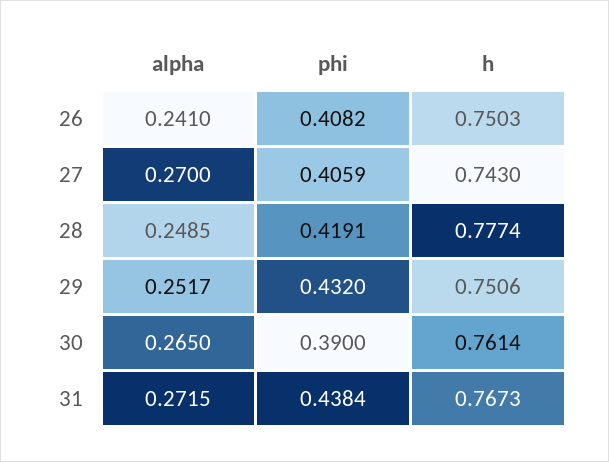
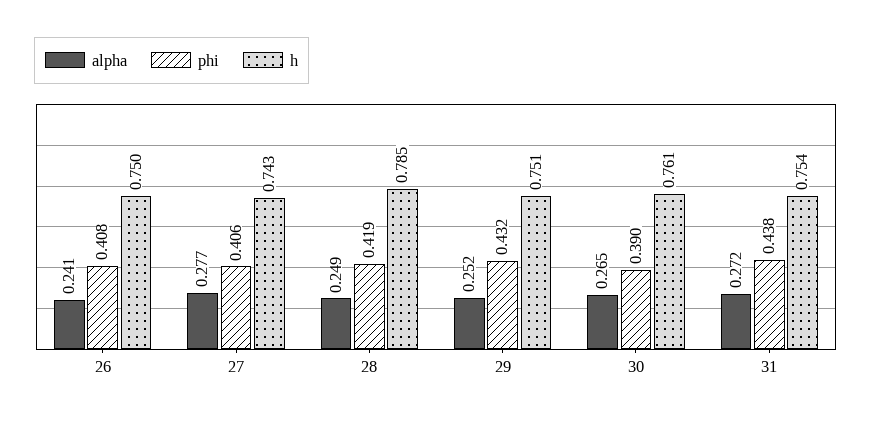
alpha, 27: 0.27 -> 0.277
h, 28: 0.7774 -> 0.785
h, 31: 0.7673 -> 0.754

